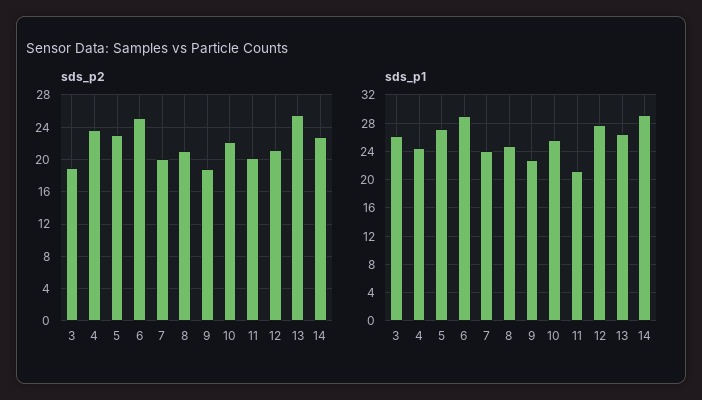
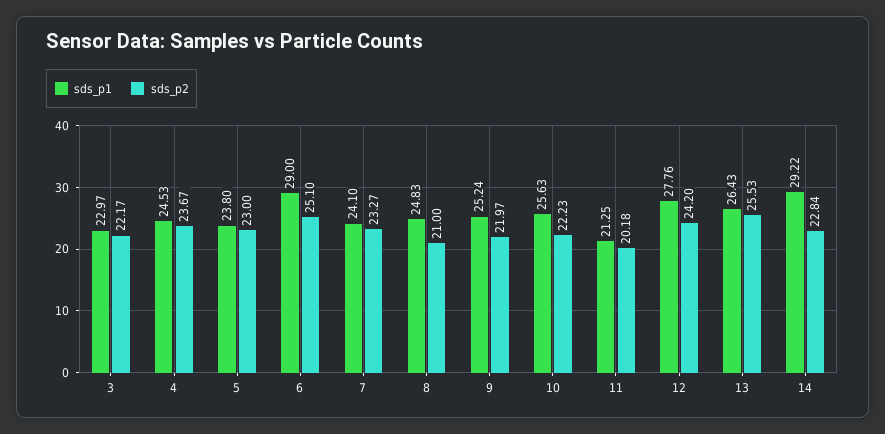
sds_p2, 3: 19 -> 22.17
sds_p2, 7: 20 -> 23.27
sds_p2, 9: 19 -> 21.97
sds_p2, 12: 21 -> 24.2
sds_p1, 3: 26 -> 22.97
sds_p1, 5: 27 -> 23.8
sds_p1, 9: 23 -> 25.24

